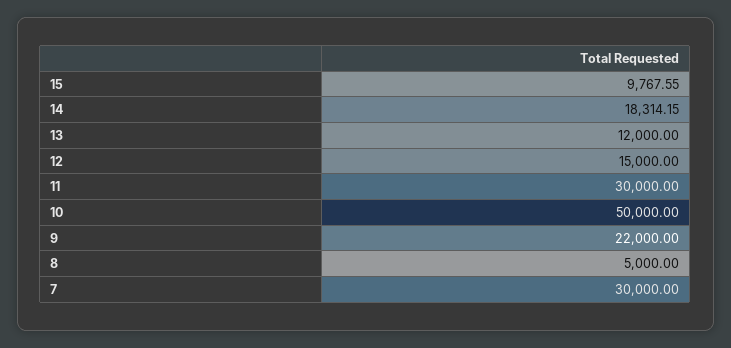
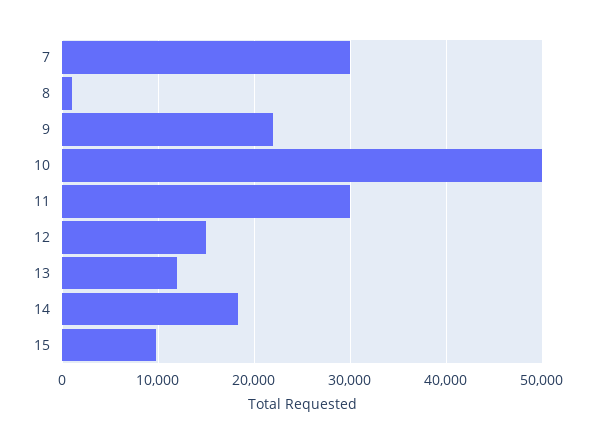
8: 5000 -> 1000

